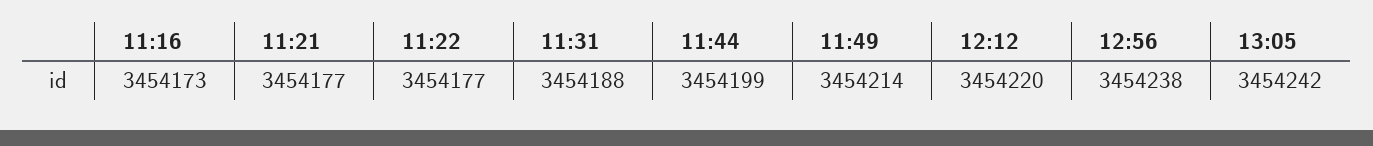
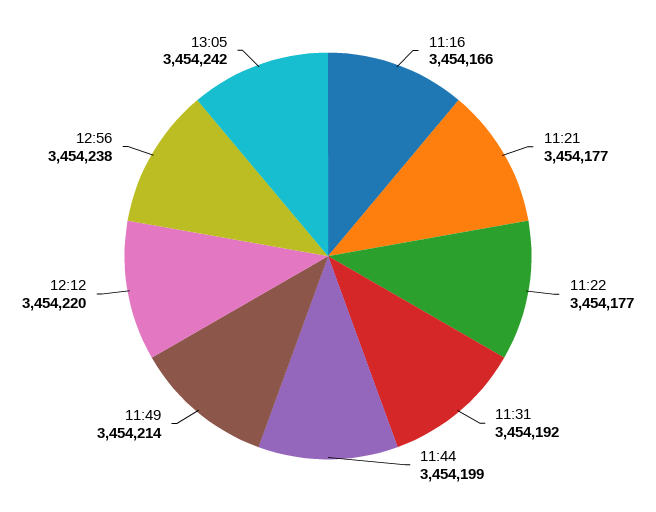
11:16: 3454173 -> 3454166
11:31: 3454188 -> 3454192

